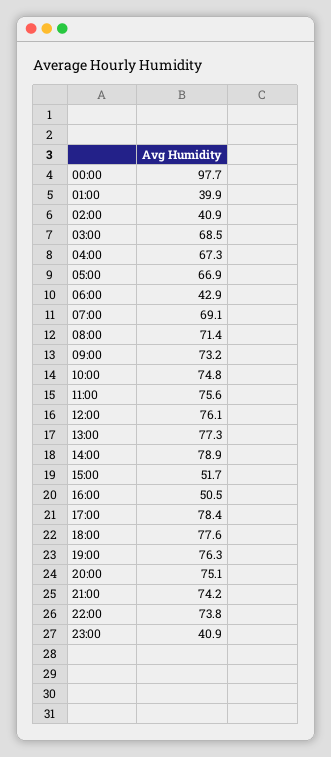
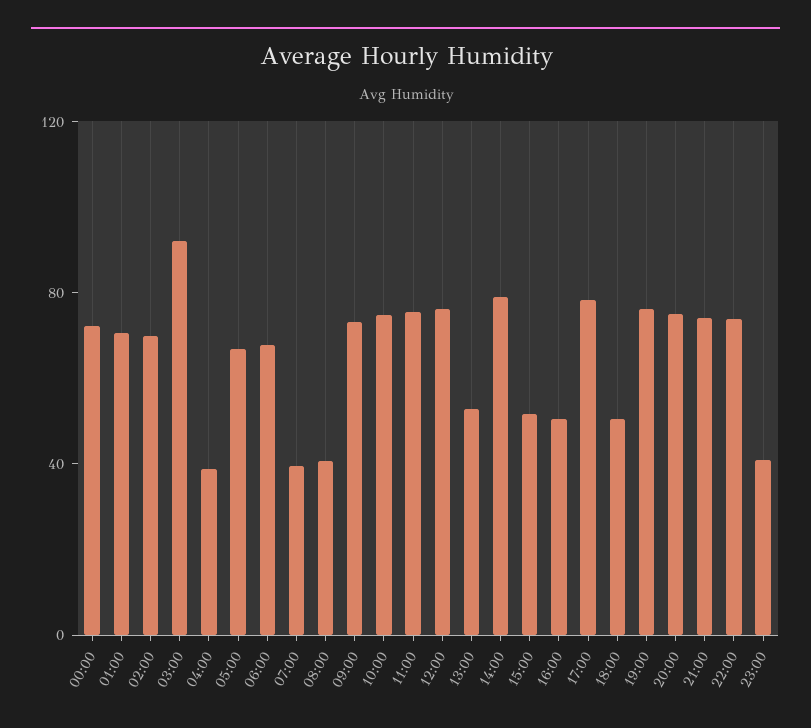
00:00: 97.7 -> 70
01:00: 39.9 -> 70
02:00: 40.9 -> 70
03:00: 68.5 -> 90
04:00: 67.3 -> 40
06:00: 42.9 -> 70
07:00: 69.1 -> 40
08:00: 71.4 -> 40
13:00: 77.3 -> 50
18:00: 77.6 -> 50

